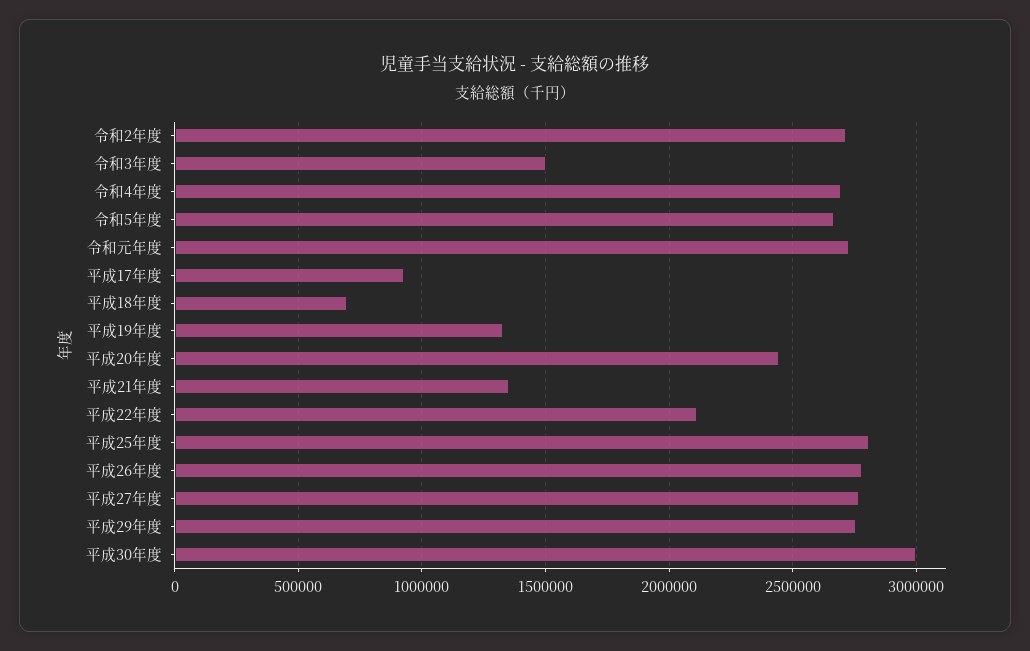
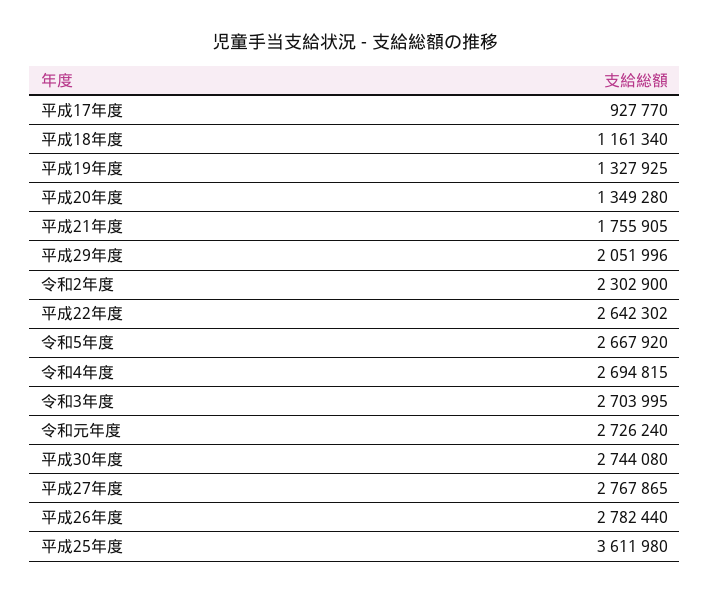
令和2年度: 2700000 -> 2302900
令和3年度: 1500000 -> 2703995
平成18年度: 700000 -> 1161340
平成20年度: 2450000 -> 1349280
平成21年度: 1350000 -> 1755905
平成22年度: 2100000 -> 2642302
平成25年度: 2800000 -> 3611980
平成29年度: 2750000 -> 2051996
平成30年度: 3000000 -> 2744080

